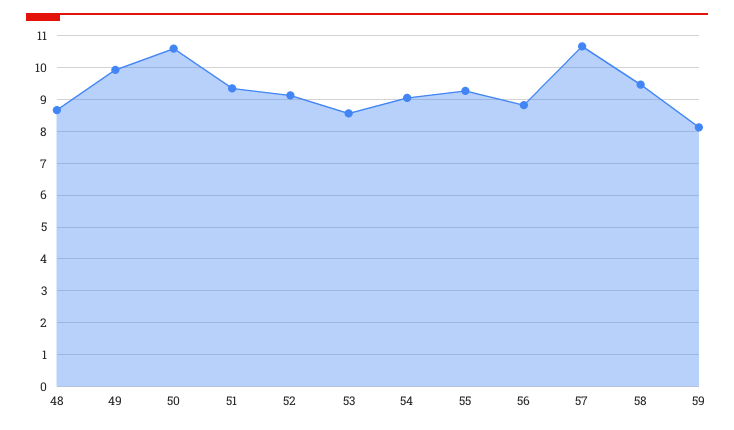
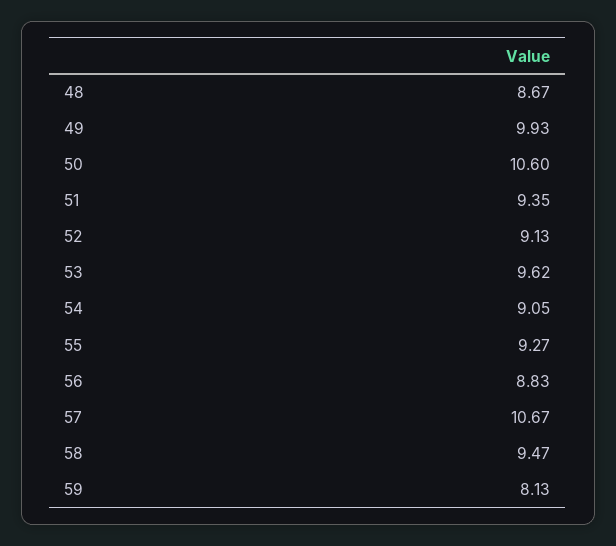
53: 8.6 -> 9.62

